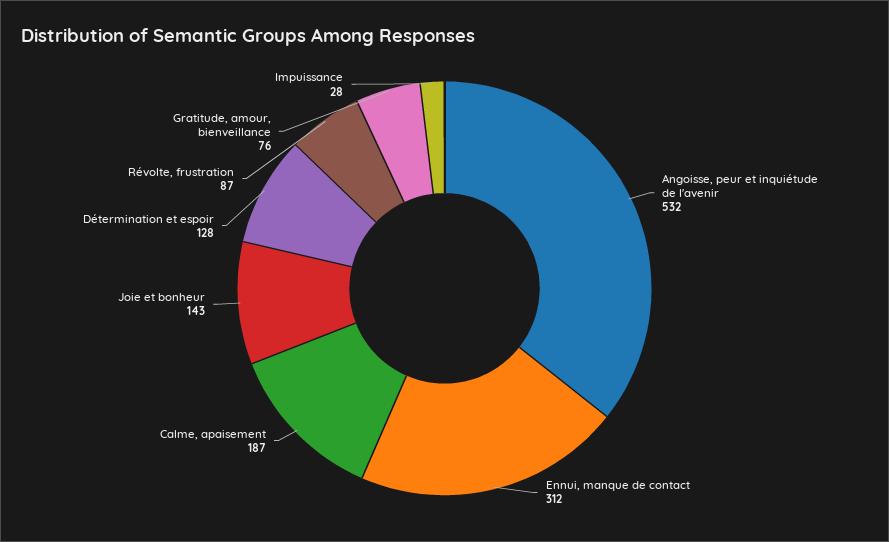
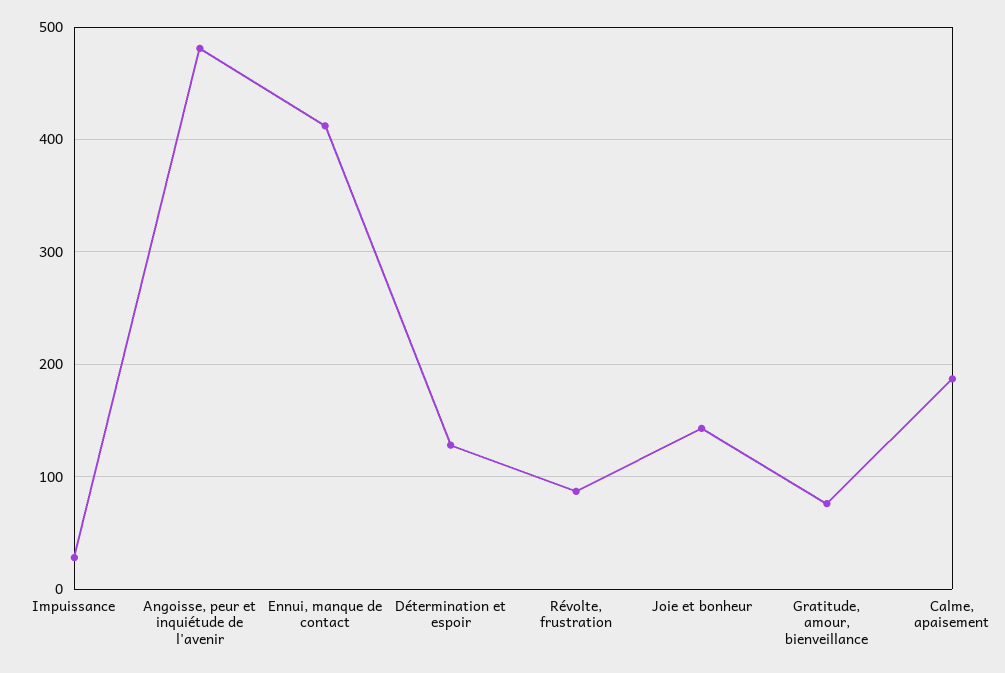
Angoisse, peur et inquiétude de l'avenir: 532 -> 480
Ennui, manque de contact: 312 -> 410

